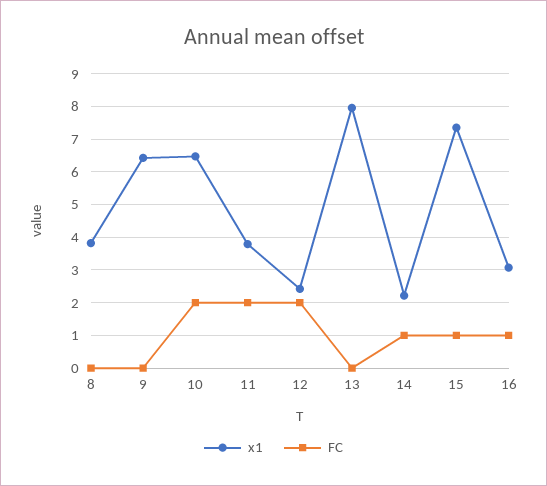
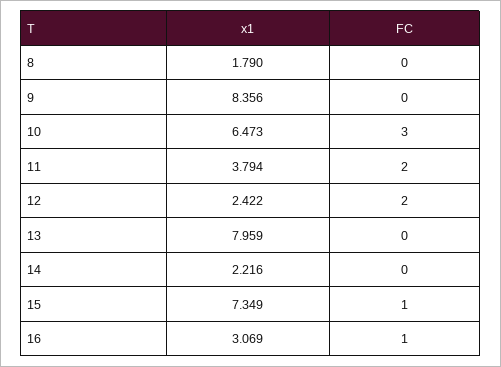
x1, 8: 3.8 -> 1.79
x1, 9: 6.4 -> 8.356
FC, 10: 2 -> 3
FC, 14: 1 -> 0

